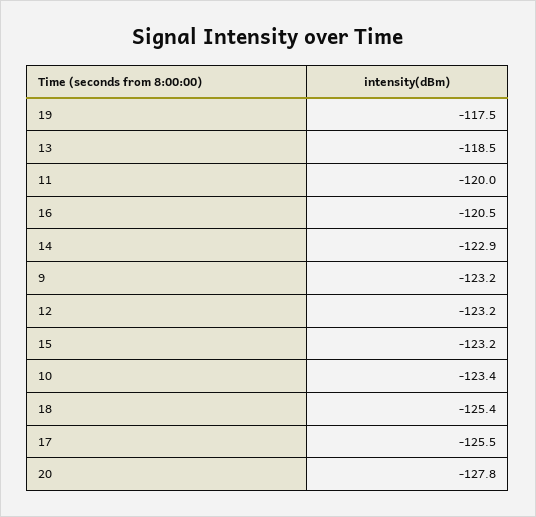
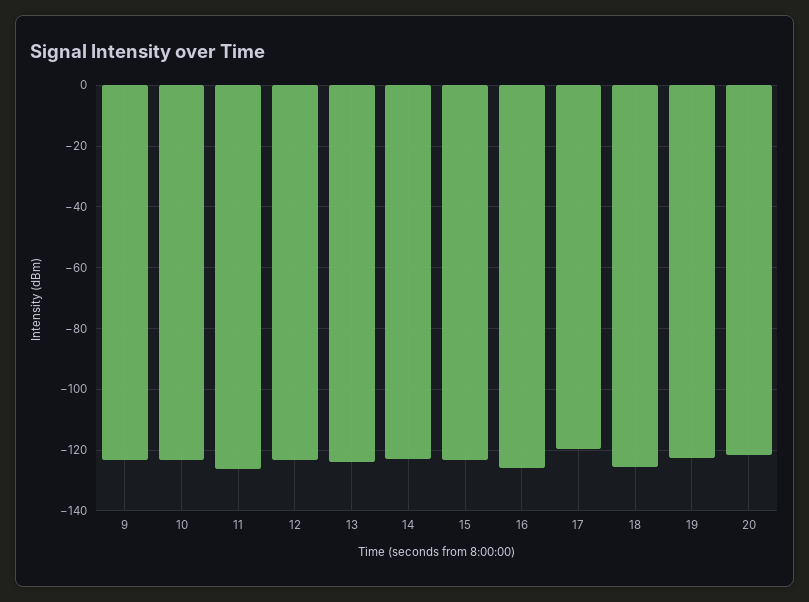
19: -117.5 -> -122
13: -118.5 -> -124
11: -120 -> -126
16: -120.5 -> -126
17: -125.5 -> -120
20: -127.8 -> -122

